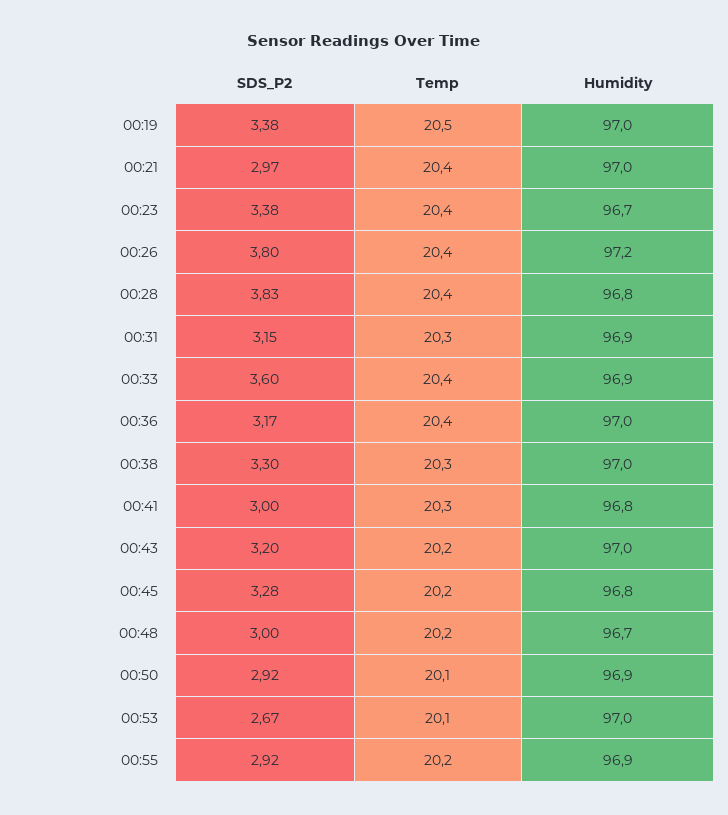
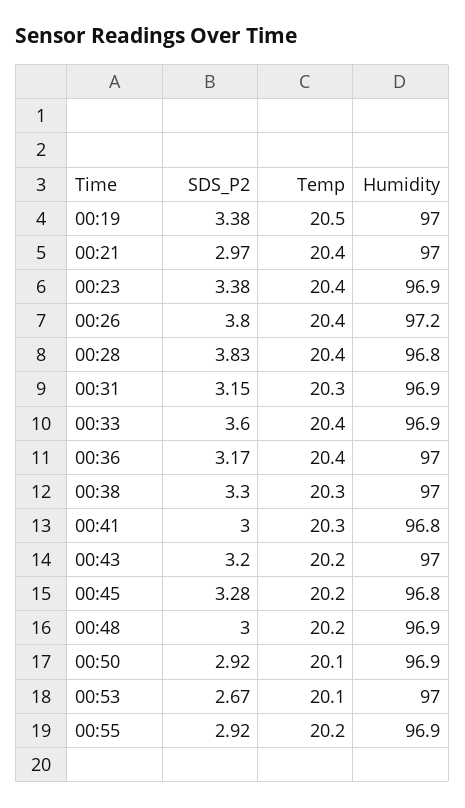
Humidity, 00:23: 96.7 -> 96.9
Humidity, 00:48: 96.7 -> 96.9

